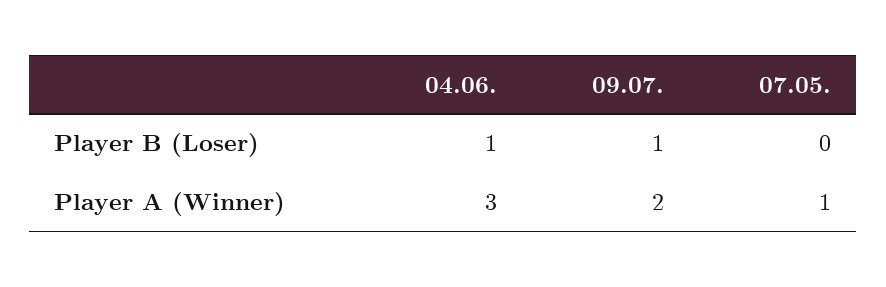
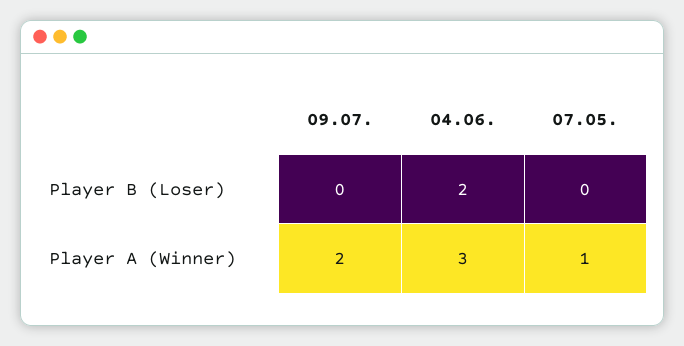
04.06., Player B (Loser): 1 -> 2
09.07., Player B (Loser): 1 -> 0

